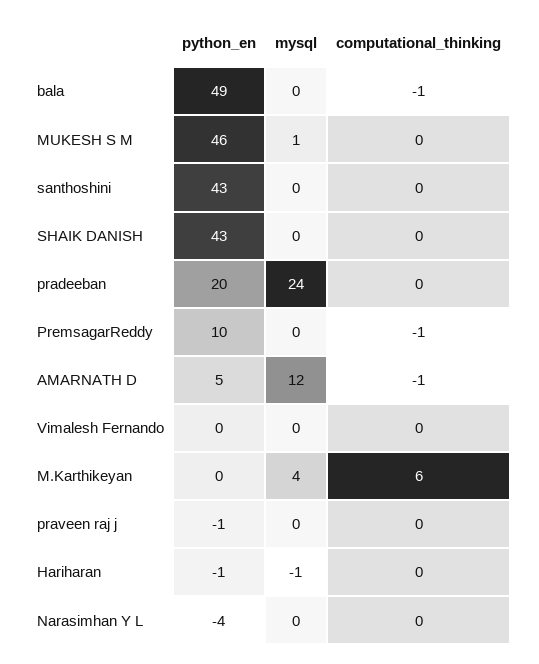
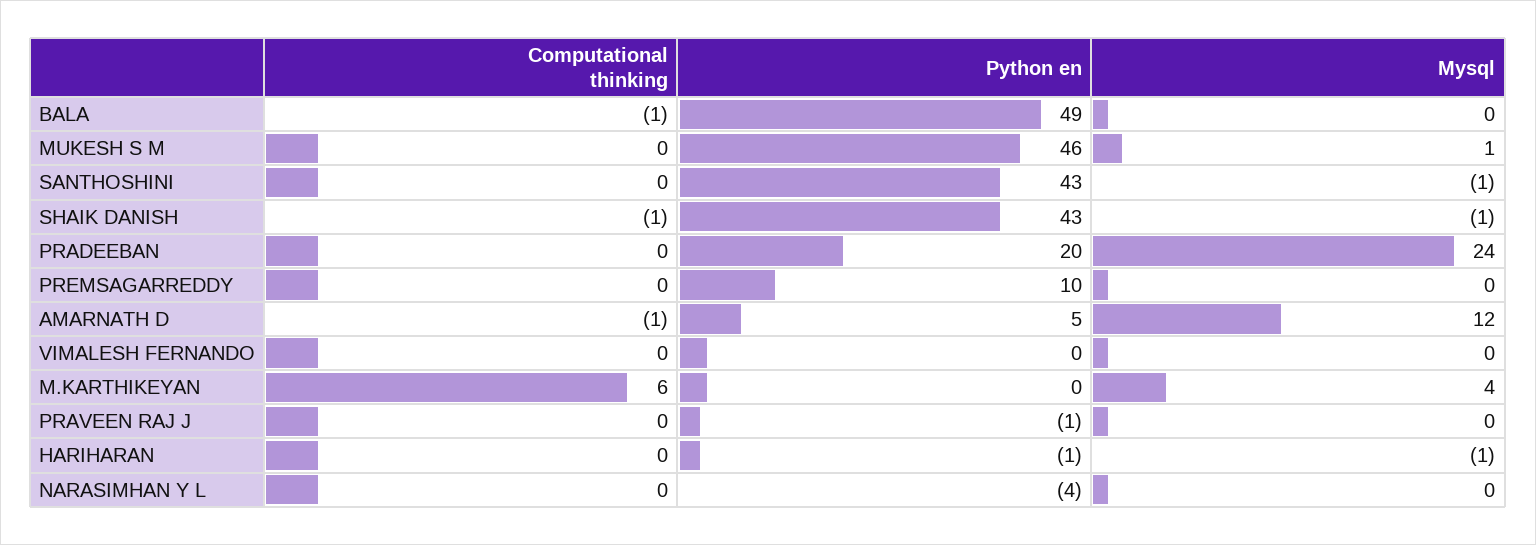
mysql, santhoshini: 0 -> -1
mysql, SHAIK DANISH: 0 -> -1
computational_thinking, SHAIK DANISH: 0 -> -1
computational_thinking, PremsagarReddy: -1 -> 0

